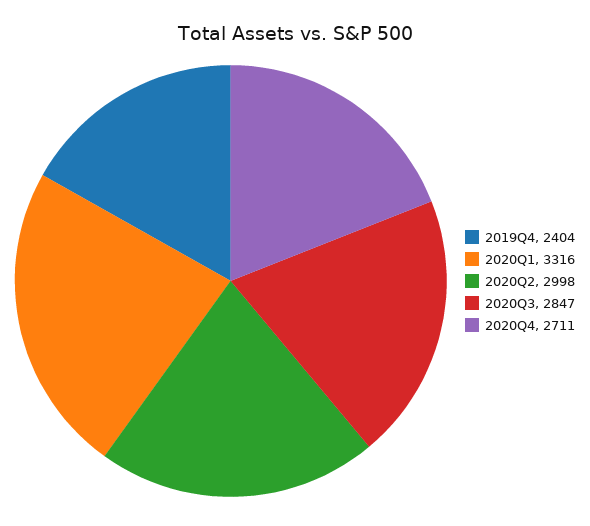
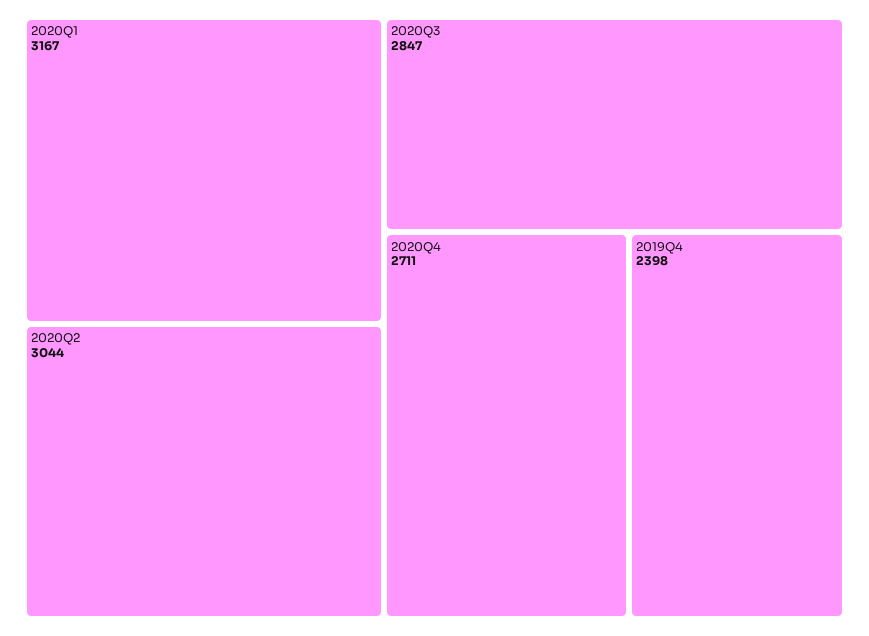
2019Q4: 2404 -> 2398
2020Q1: 3316 -> 3167
2020Q2: 2998 -> 3044

